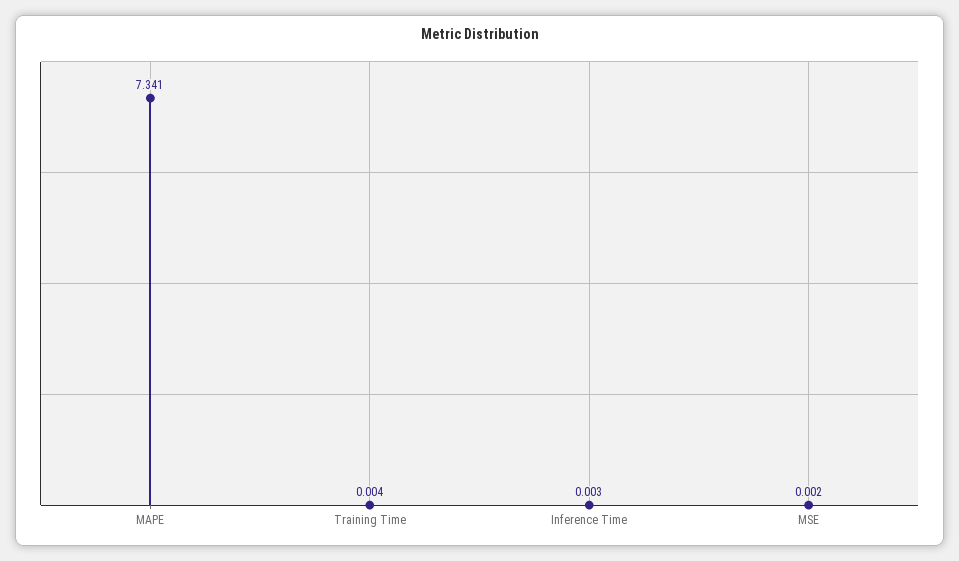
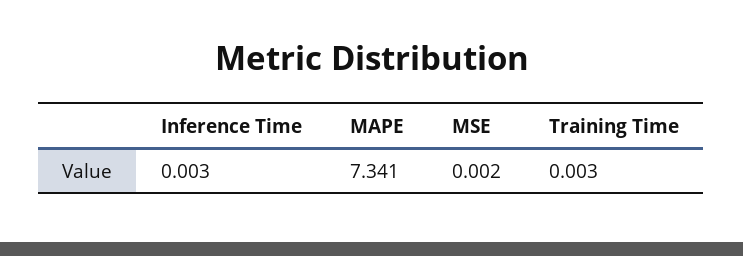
Training Time: 0.004 -> 0.003

